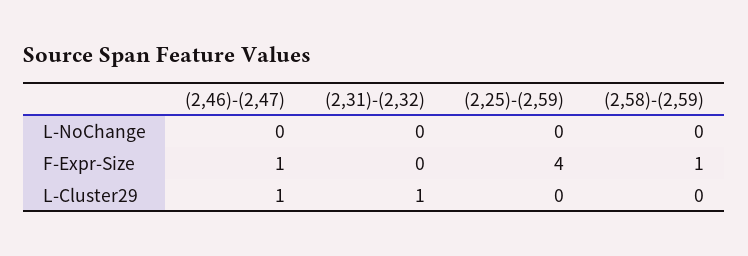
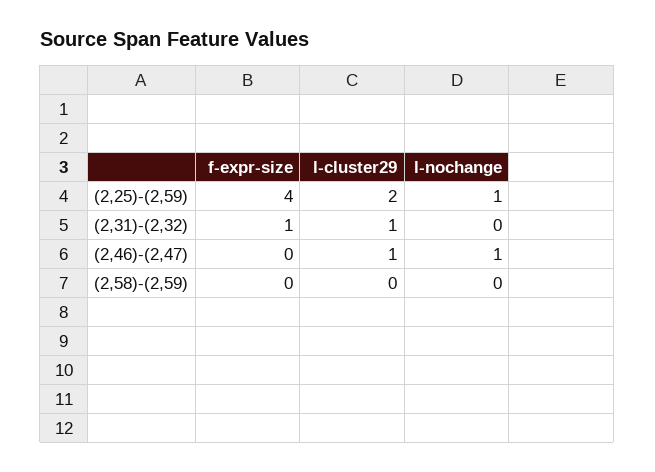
(2,46)-(2,47), L-NoChange: 0 -> 1
(2,25)-(2,59), L-NoChange: 0 -> 1
(2,46)-(2,47), F-Expr-Size: 1 -> 0
(2,31)-(2,32), F-Expr-Size: 0 -> 1
(2,58)-(2,59), F-Expr-Size: 1 -> 0
(2,25)-(2,59), L-Cluster29: 0 -> 2

